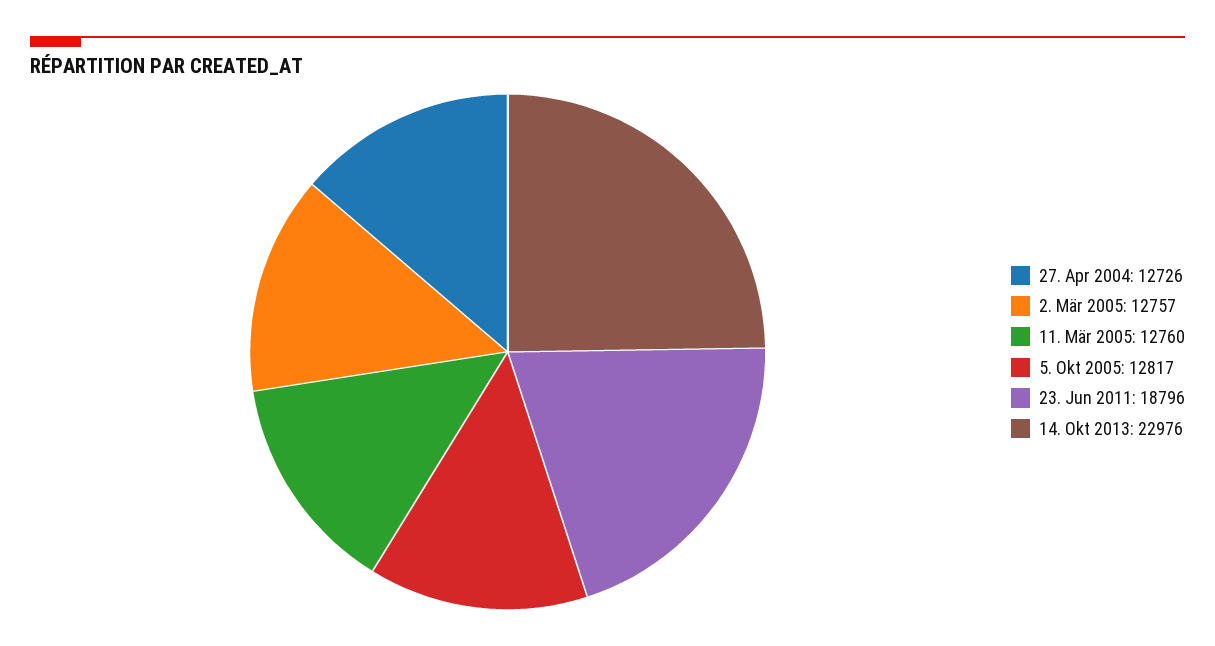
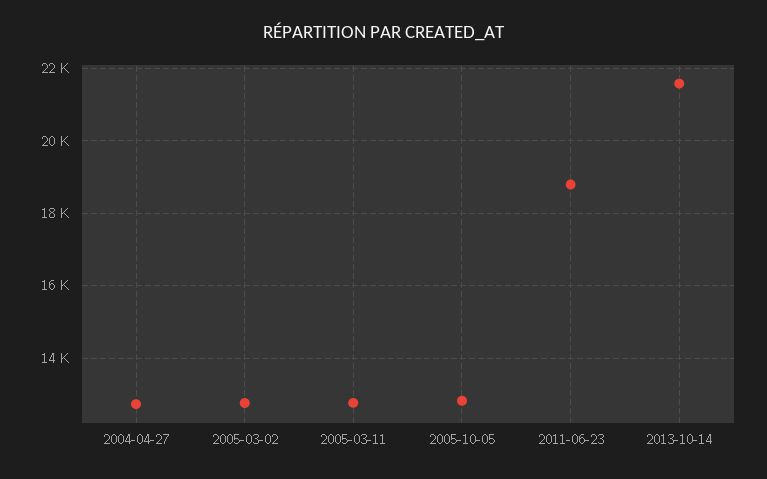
14. Okt 2013: 22976 -> 21600

